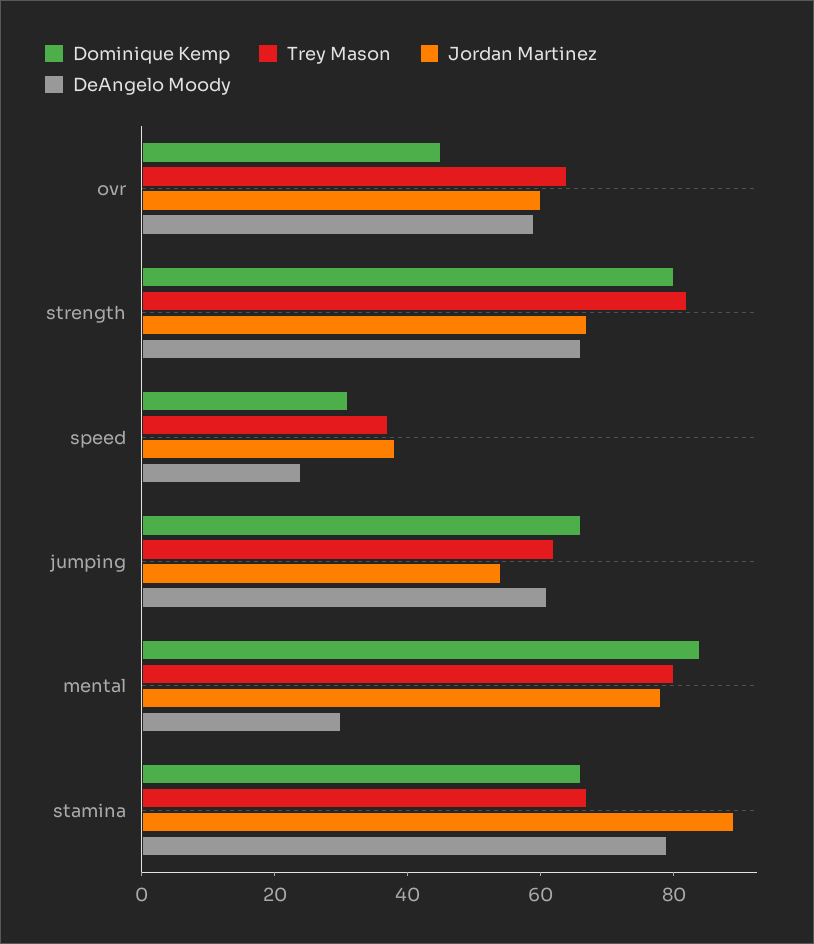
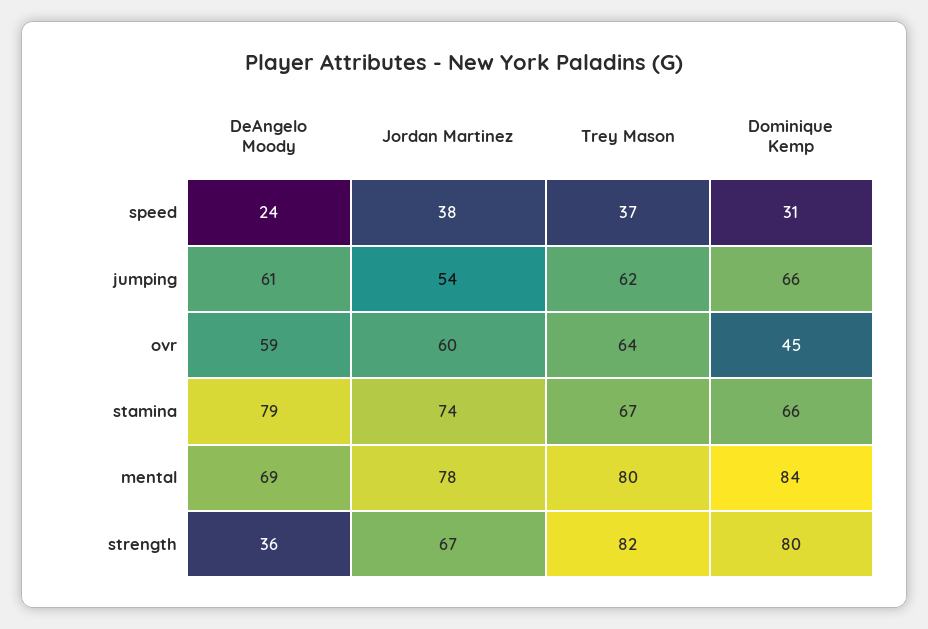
DeAngelo Moody, strength: 65 -> 36
DeAngelo Moody, mental: 30 -> 69
Jordan Martinez, stamina: 90 -> 74

